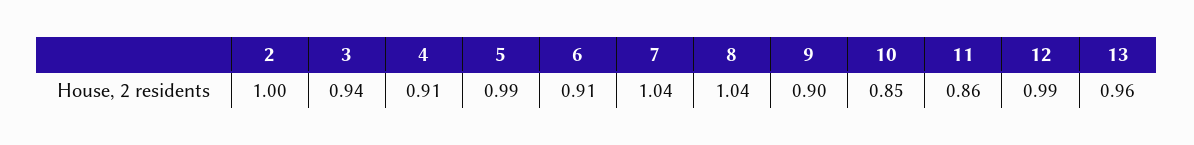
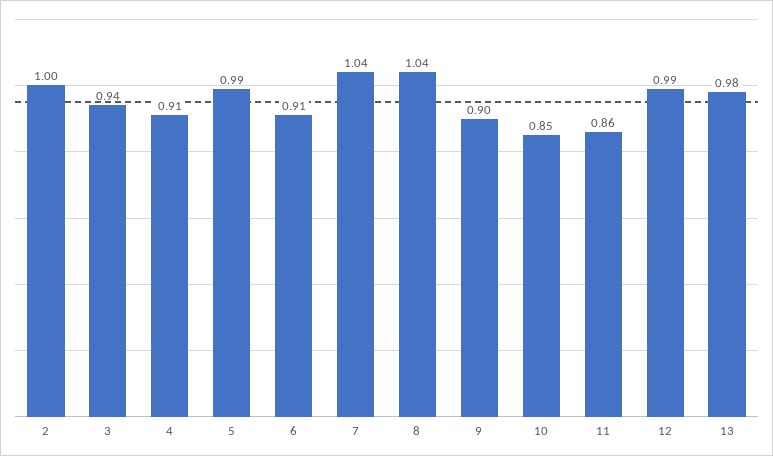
13: 0.96 -> 0.98

